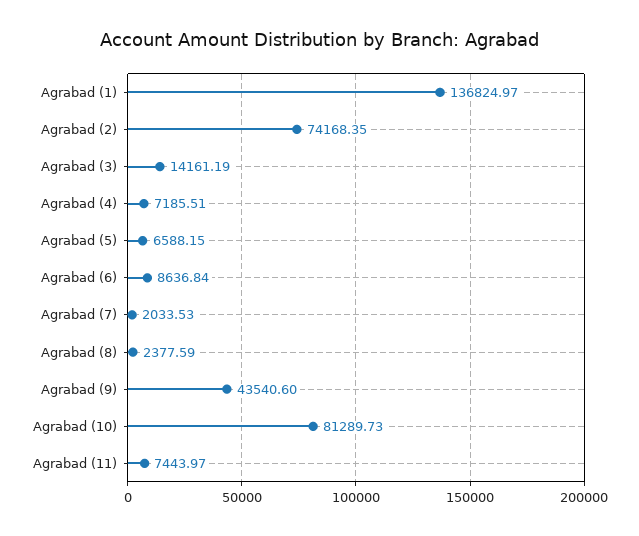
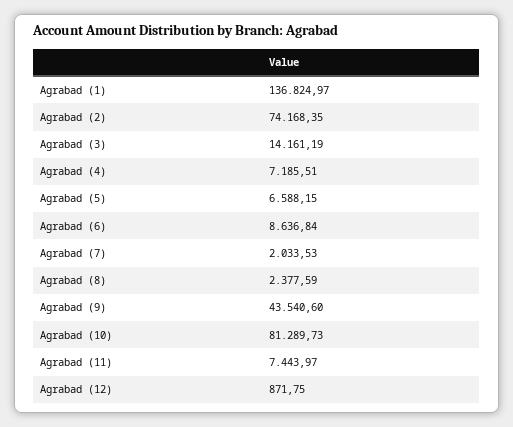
Agrabad (12): none -> 871.75

